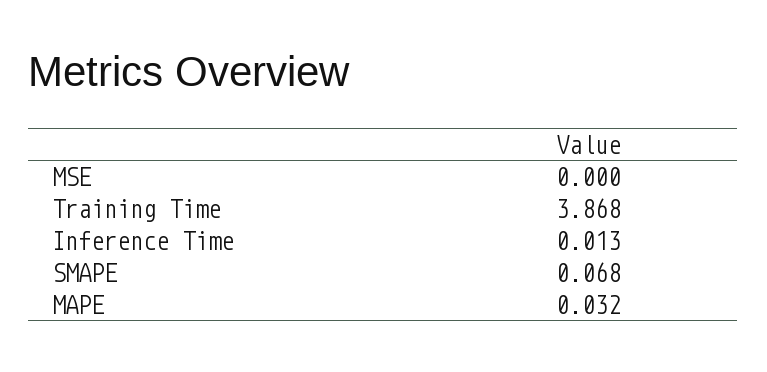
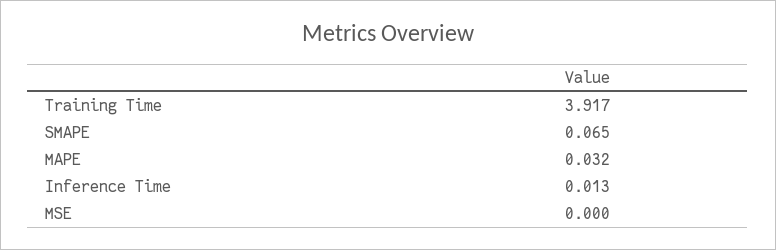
Training Time: 3.868 -> 3.917
SMAPE: 0.068 -> 0.065

